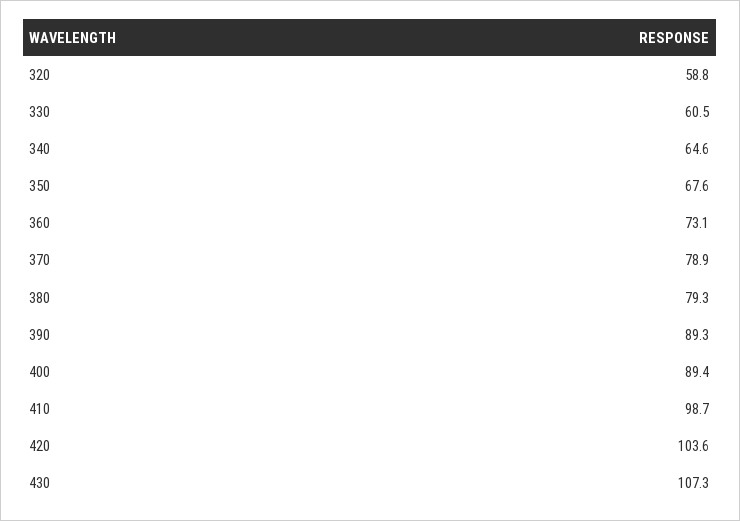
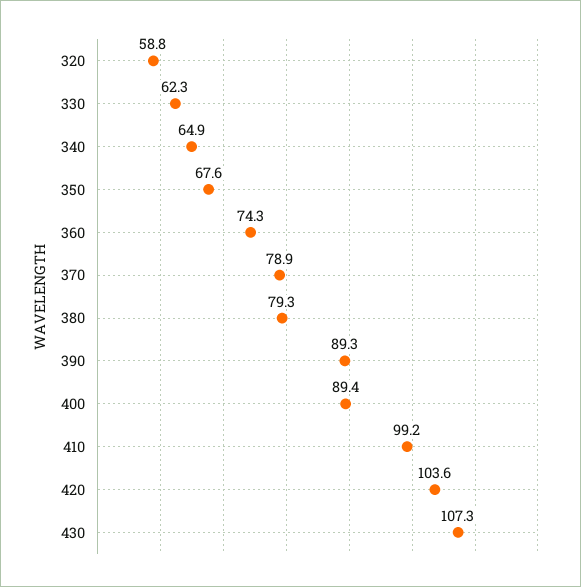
330: 60.5 -> 62.3
340: 64.6 -> 64.9
360: 73.1 -> 74.3
410: 98.7 -> 99.2

